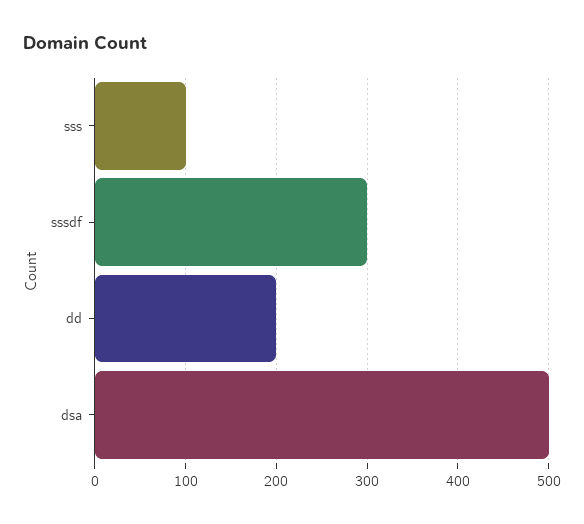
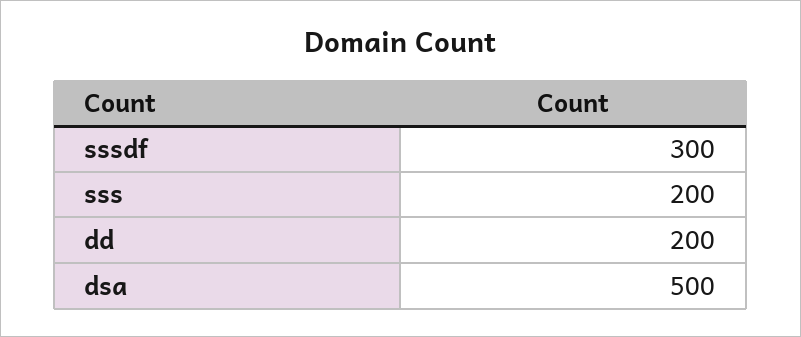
sss: 100 -> 200

